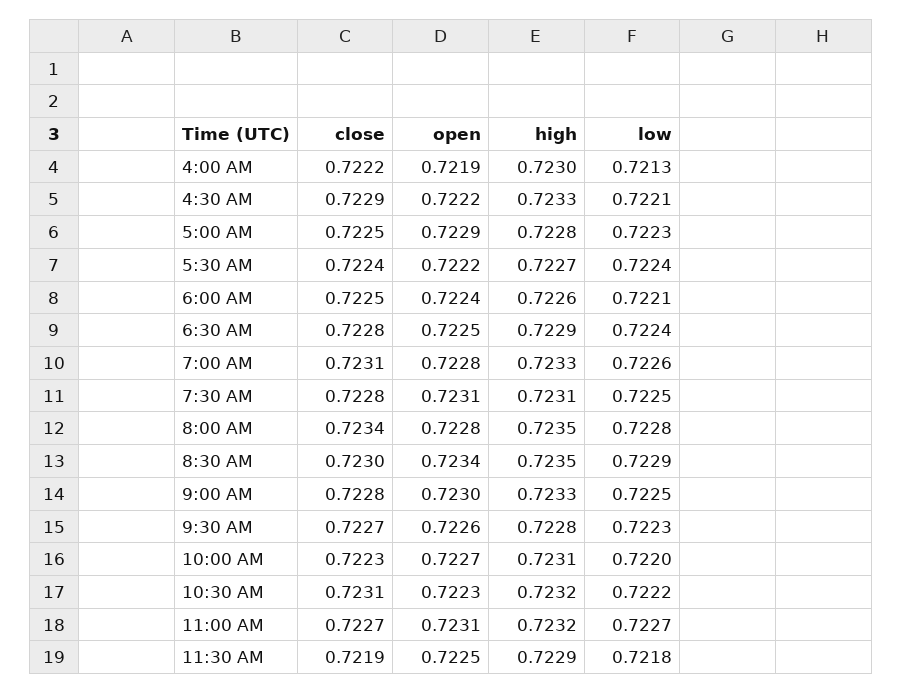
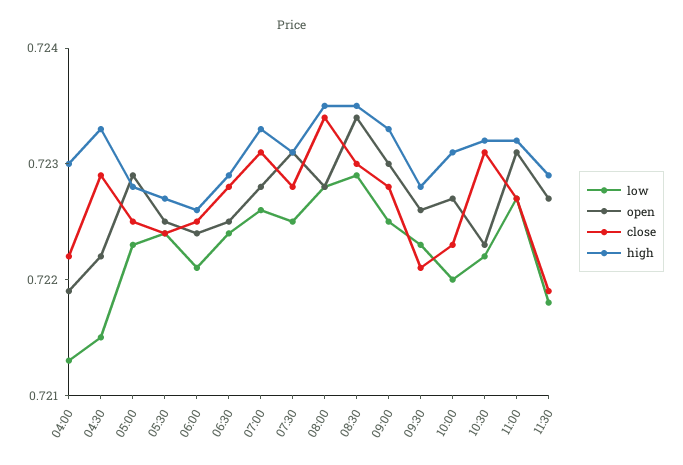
low, 4:30 AM: 0.7221 -> 0.7215
open, 5:30 AM: 0.7222 -> 0.7225
close, 9:30 AM: 0.7227 -> 0.7221
open, 11:30 AM: 0.7225 -> 0.7227

